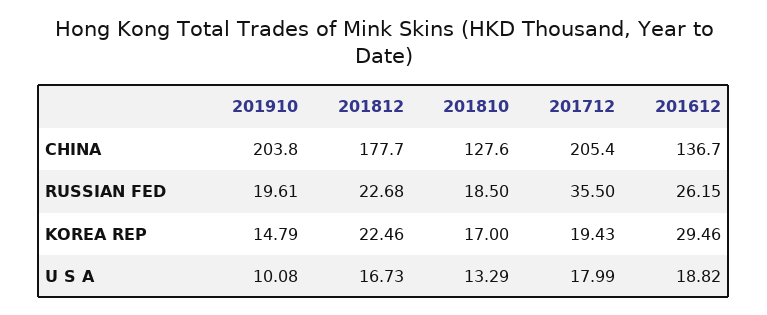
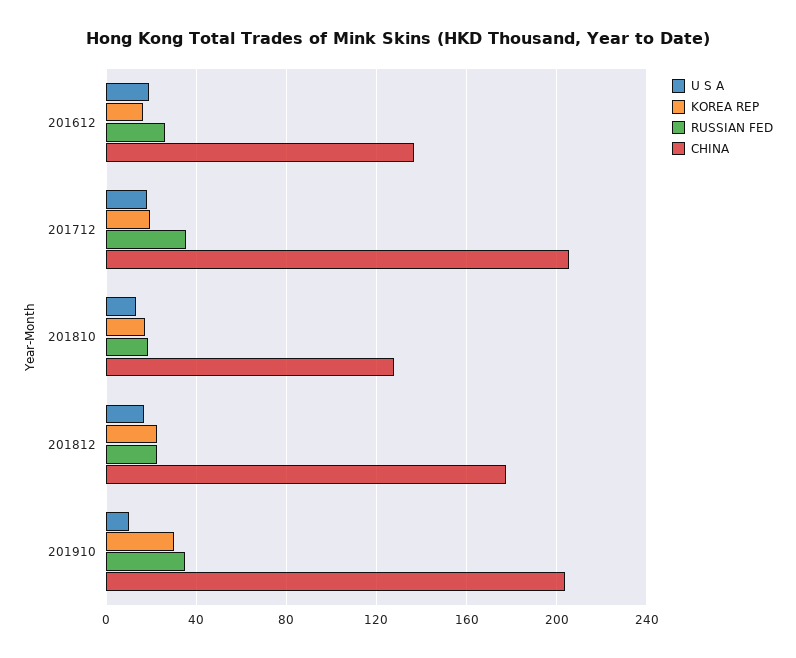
RUSSIAN FED, 201910: 19.61 -> 35
KOREA REP, 201910: 14.79 -> 30
KOREA REP, 201612: 29.46 -> 15

